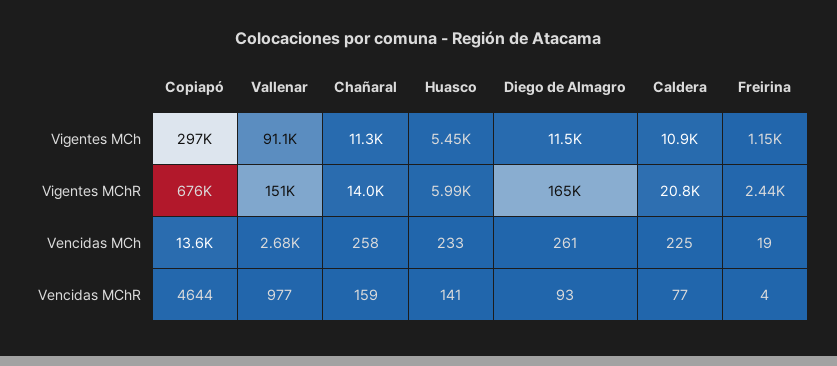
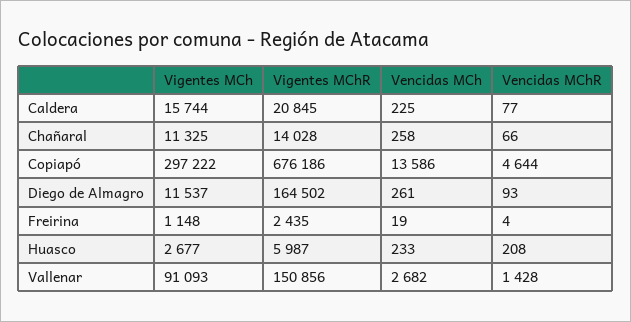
Huasco, Vigentes MCh: 5450 -> 2677
Caldera, Vigentes MCh: 10900 -> 15744
Vallenar, Vencidas MChR: 977 -> 1428
Chañaral, Vencidas MChR: 159 -> 66
Huasco, Vencidas MChR: 141 -> 208

